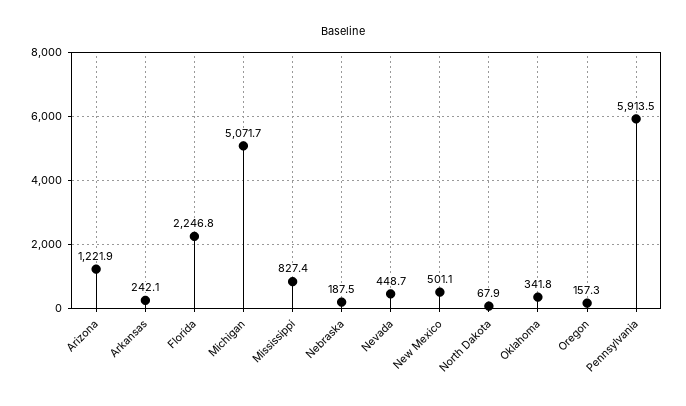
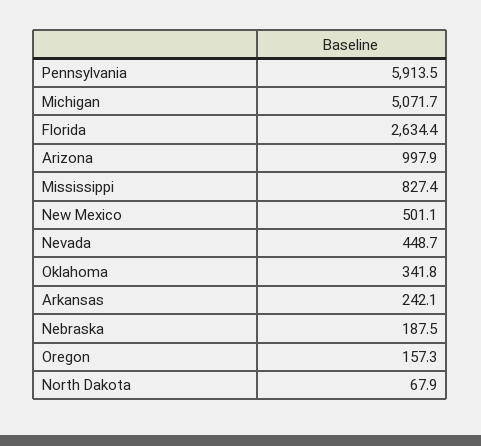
Arizona: 1221.9 -> 997.9
Florida: 2246.8 -> 2634.4

